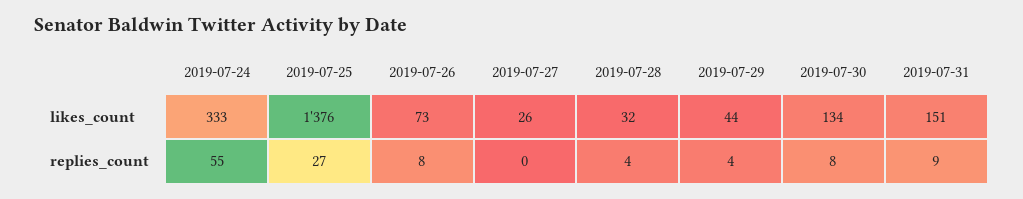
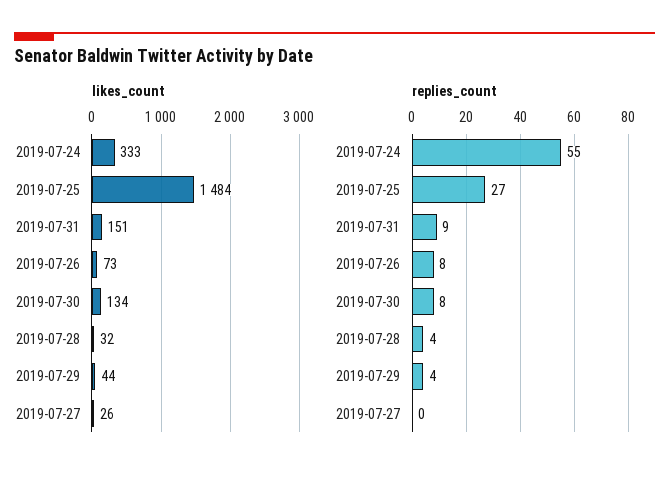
likes_count, 2019-07-25: 1376 -> 1484

